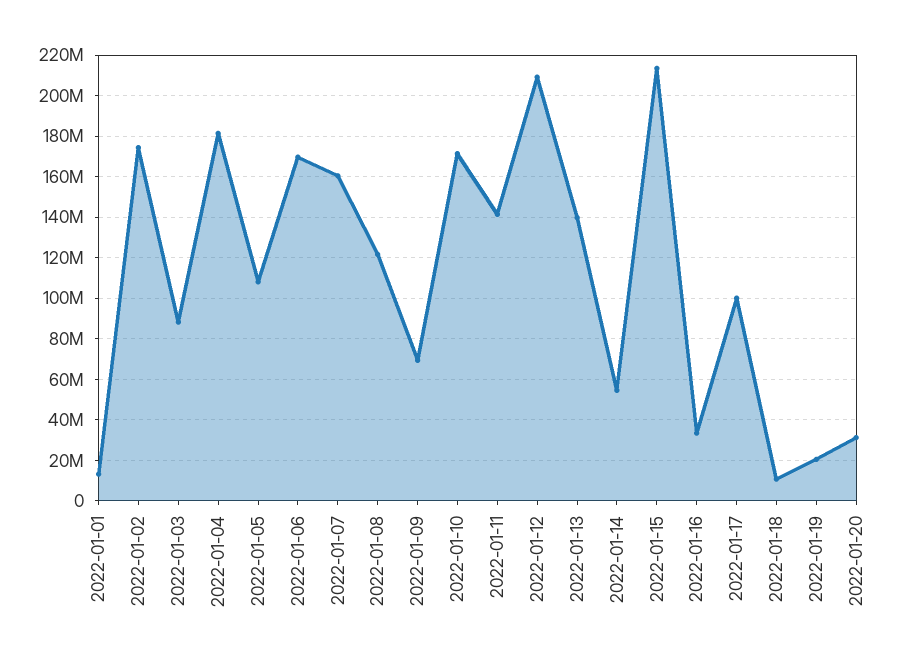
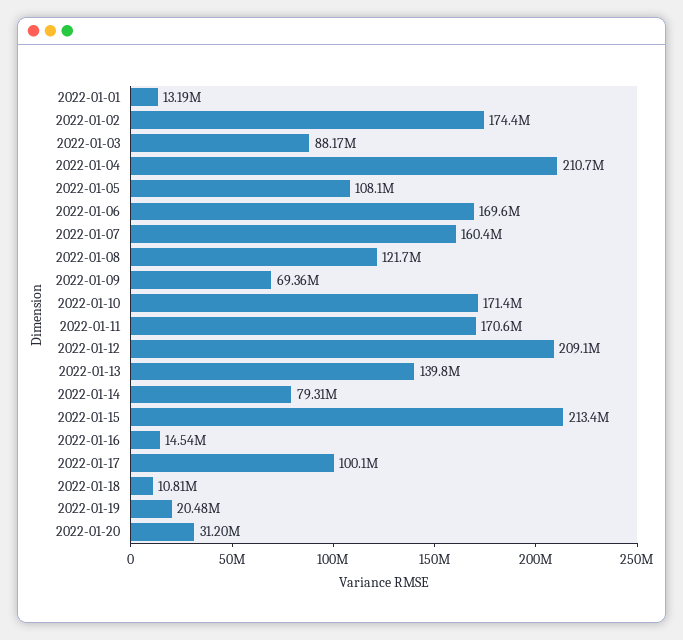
2022-01-04: 180000000 -> 210700000
2022-01-11: 140000000 -> 170600000
2022-01-14: 55000000 -> 79310000
2022-01-16: 35000000 -> 14540000

